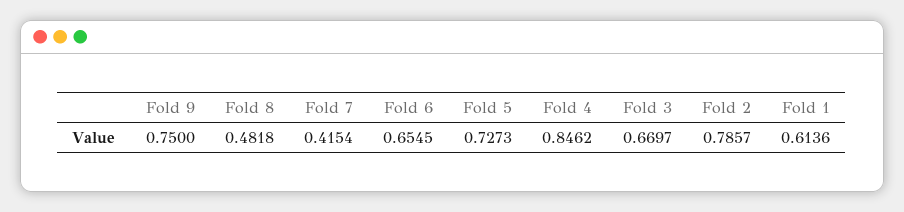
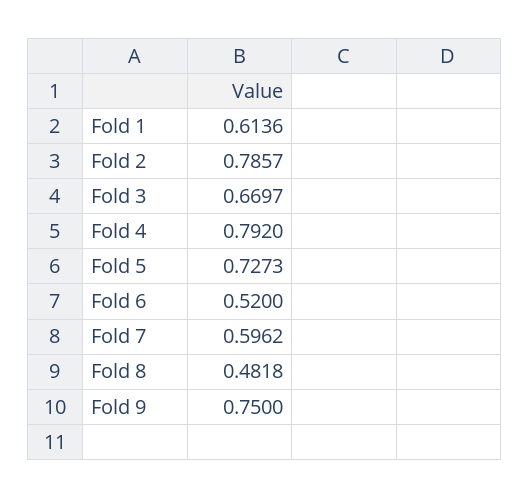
Fold 7: 0.4154 -> 0.5962
Fold 6: 0.6545 -> 0.52
Fold 4: 0.8462 -> 0.792

